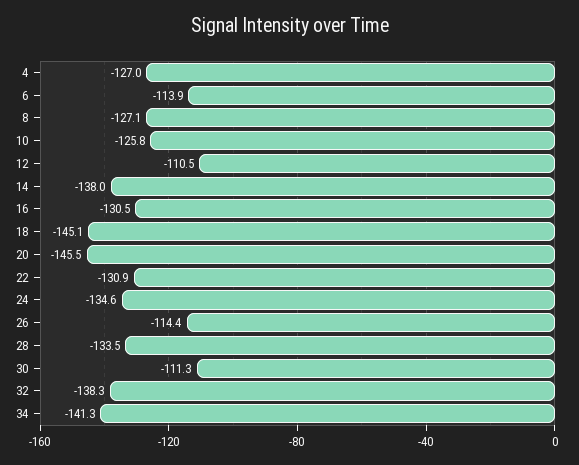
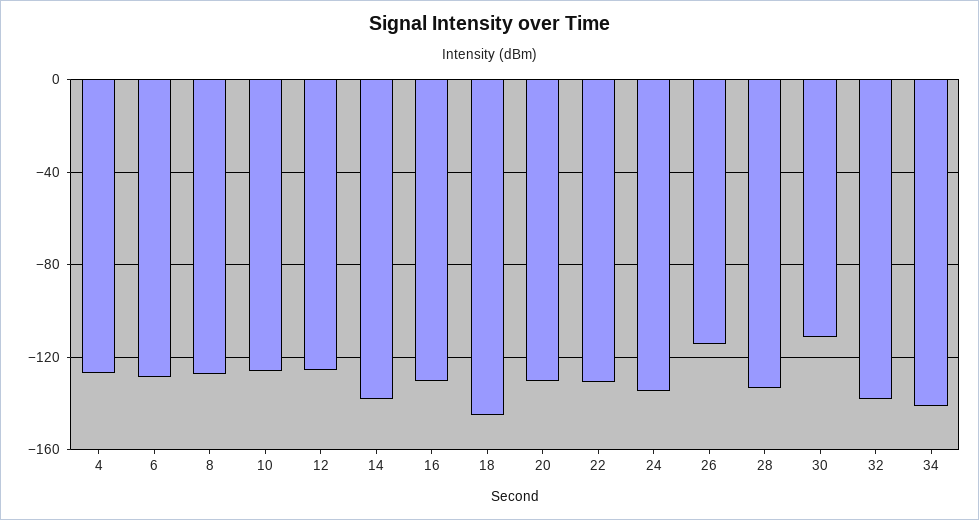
6: -113.9 -> -130
12: -110.5 -> -125
20: -145.5 -> -130

